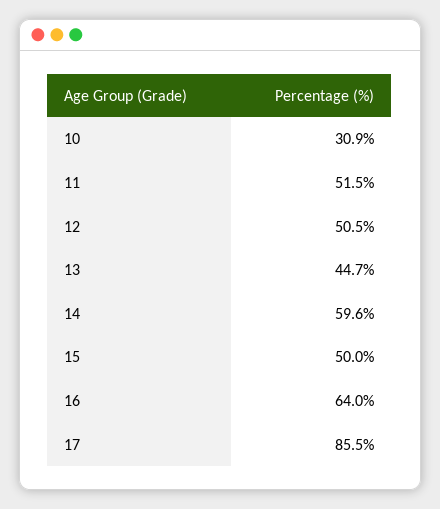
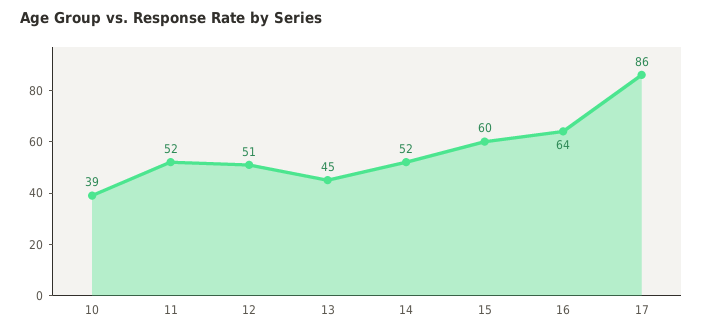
10: 30.9 -> 39
14: 59.6 -> 52
15: 50 -> 60

